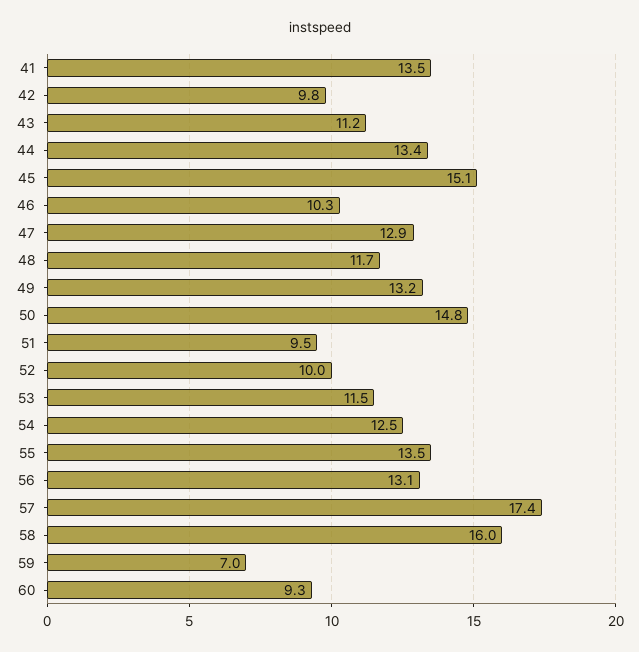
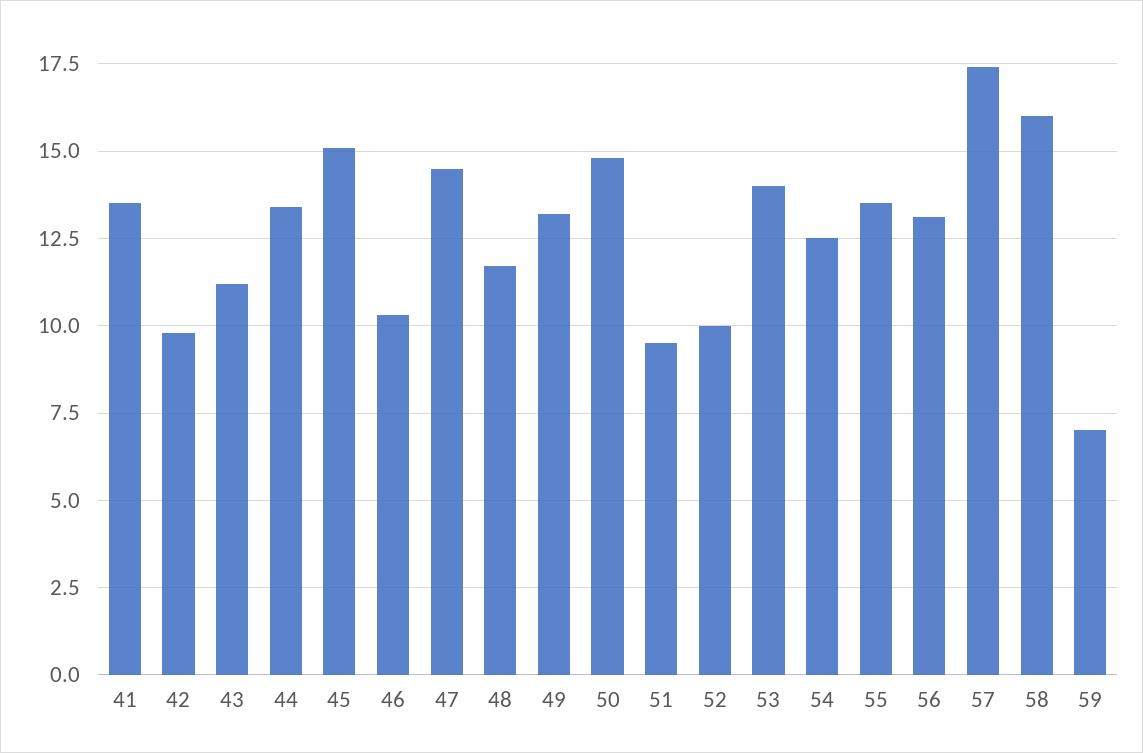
47: 12.9 -> 14.5
53: 11.5 -> 14
60: 9.3 -> none

